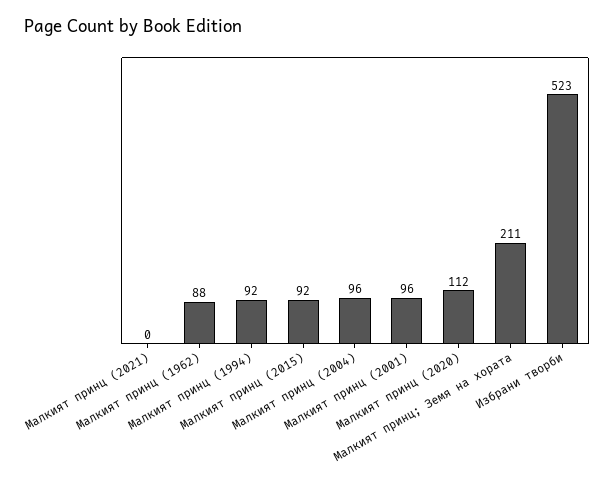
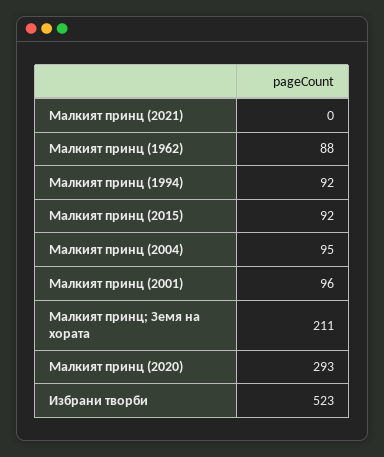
Малкият принц (2004): 96 -> 95
Малкият принц (2020): 112 -> 293

